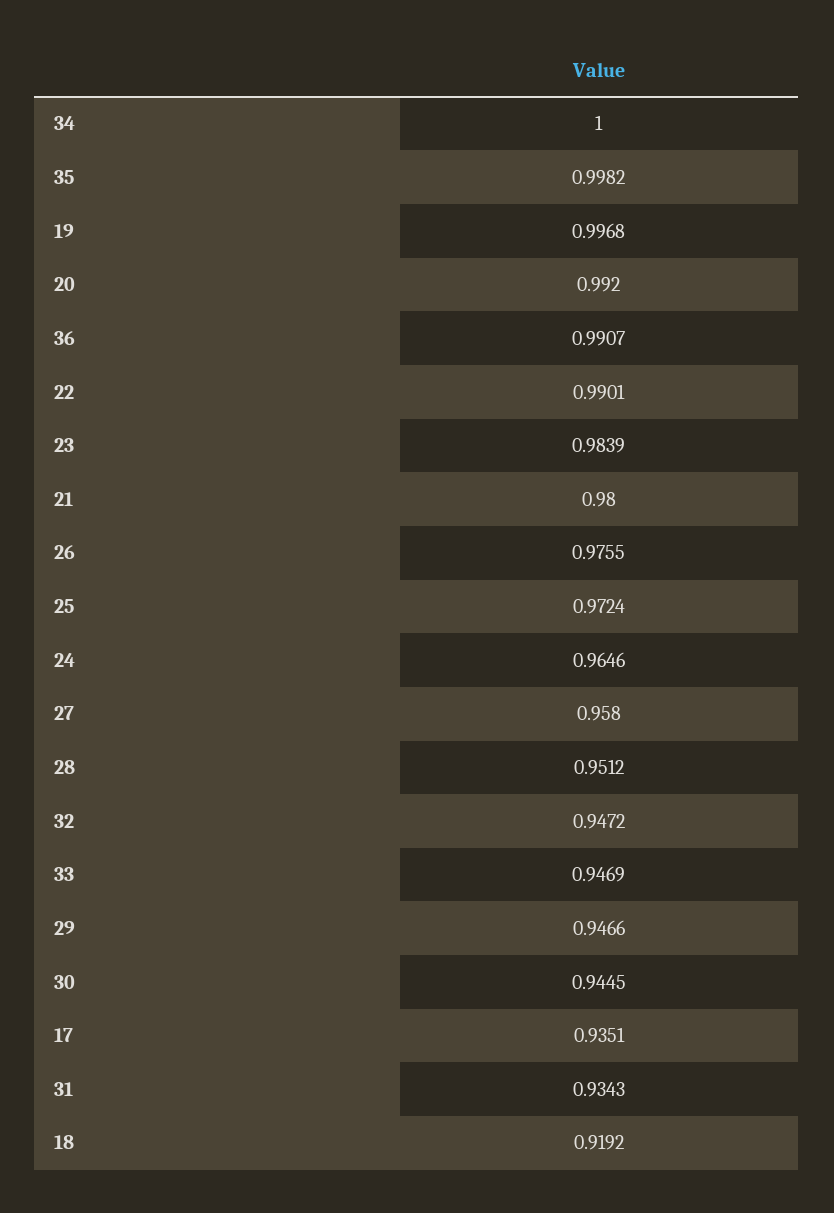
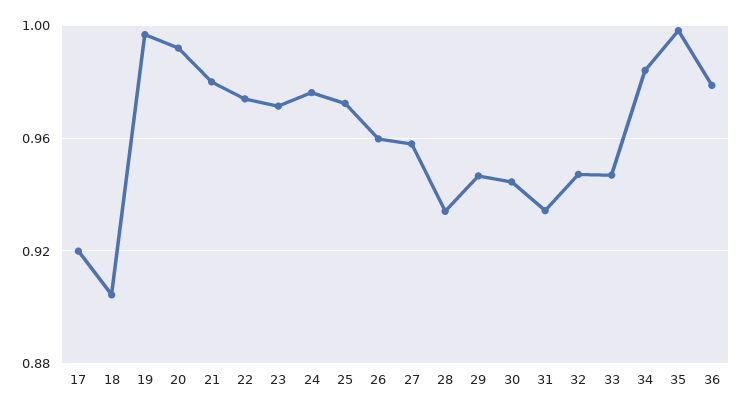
34: 1 -> 0.985
36: 0.9907 -> 0.98
22: 0.9901 -> 0.975
23: 0.9839 -> 0.97
26: 0.9755 -> 0.96
24: 0.9646 -> 0.975
28: 0.9512 -> 0.935
17: 0.9351 -> 0.92
18: 0.9192 -> 0.905

